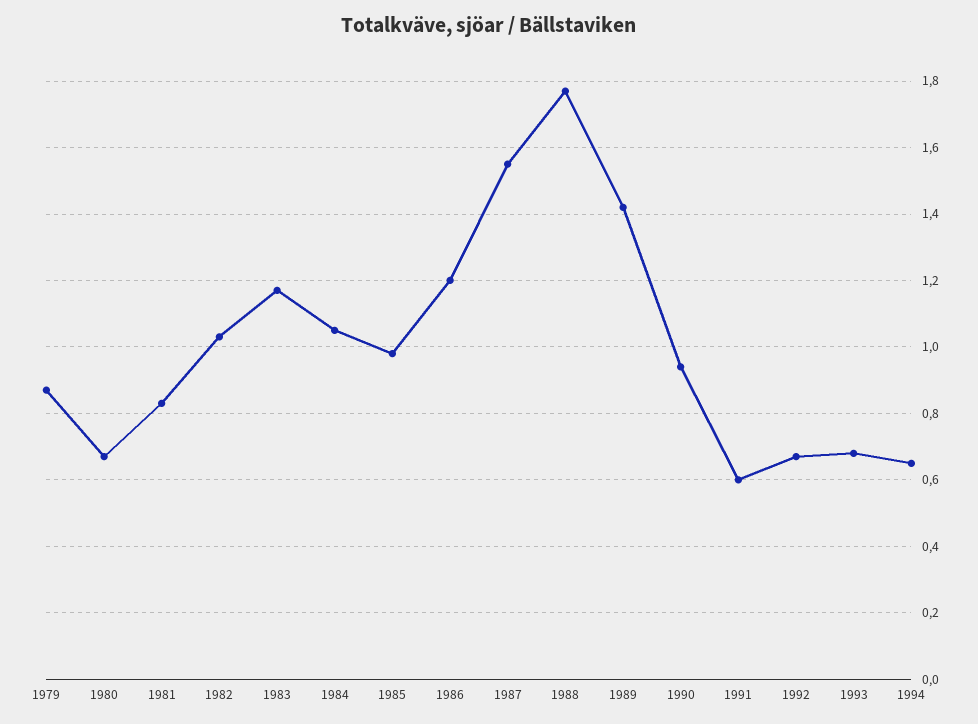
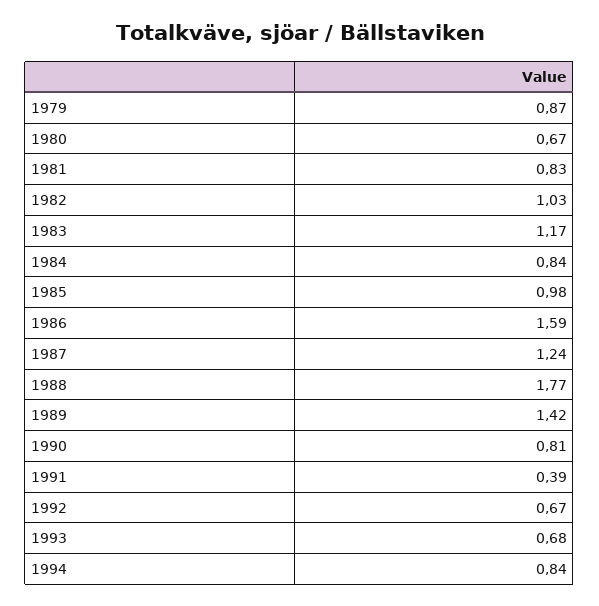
1984: 1.05 -> 0.84
1986: 1.2 -> 1.59
1987: 1.55 -> 1.24
1990: 0.95 -> 0.81
1991: 0.6 -> 0.39
1994: 0.65 -> 0.84

